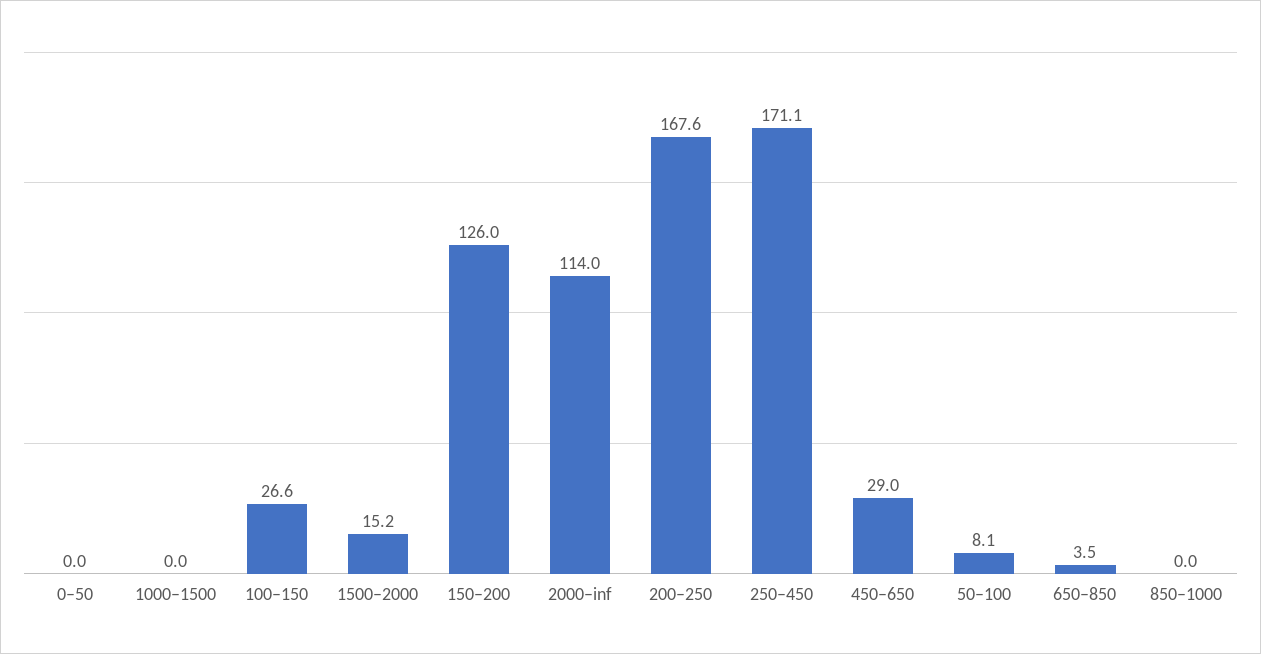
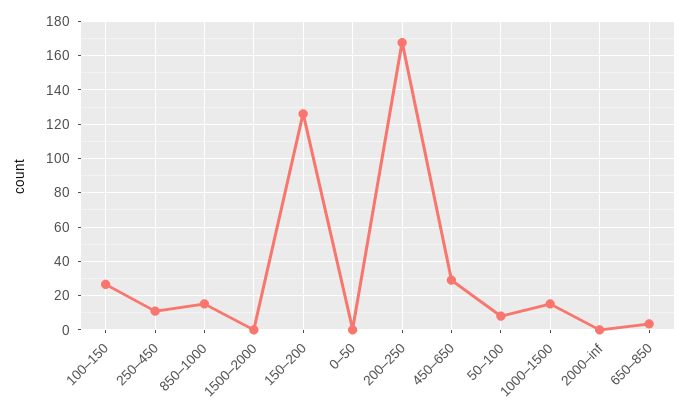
1000–1500: 0 -> 15
1500–2000: 15.2 -> 0
2000–inf: 114 -> 0
250–450: 171.1 -> 10
850–1000: 0 -> 15

